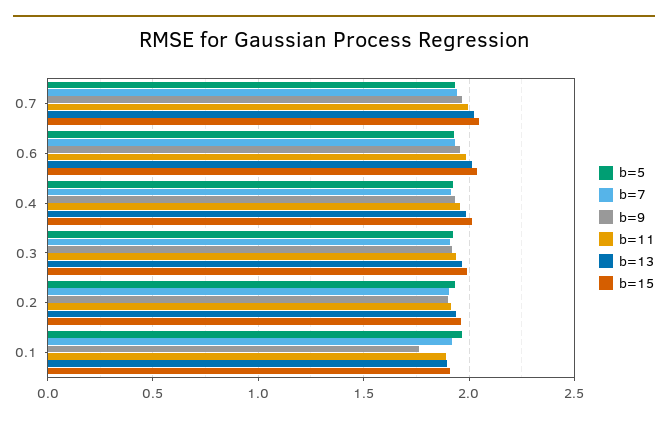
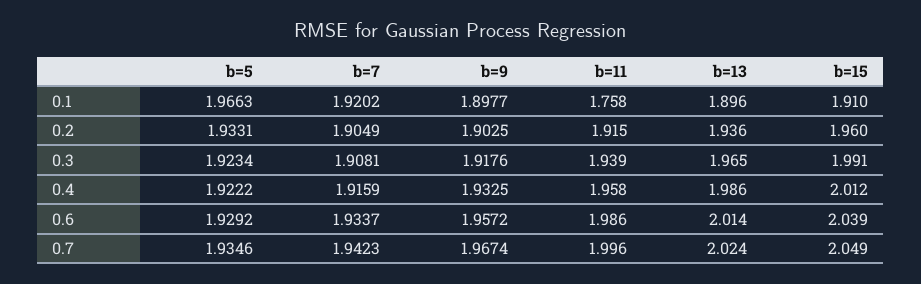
b=9, 0.1: 1.75 -> 1.8977
b=11, 0.1: 1.9 -> 1.758

